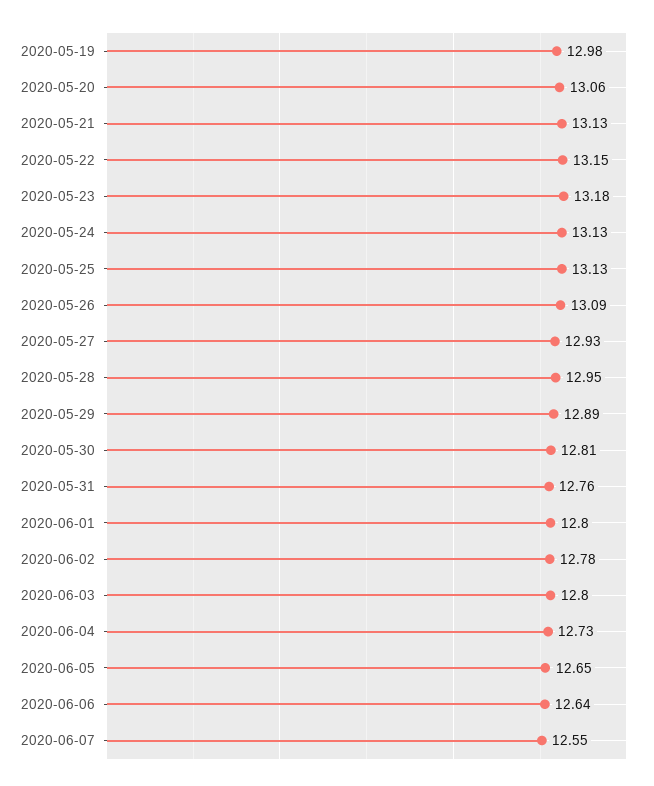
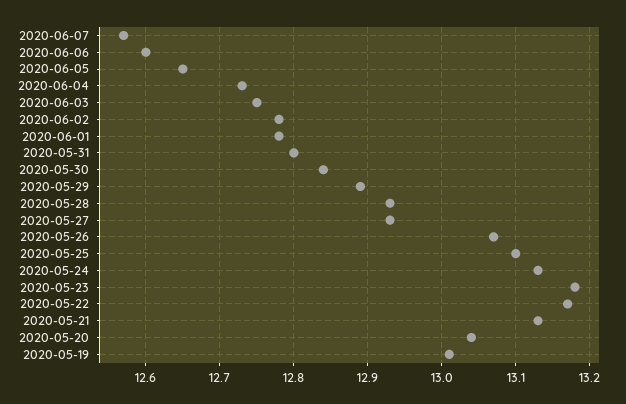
2020-05-19: 12.98 -> 13.01
2020-05-20: 13.06 -> 13.04
2020-05-22: 13.15 -> 13.17
2020-05-25: 13.13 -> 13.1
2020-05-26: 13.09 -> 13.07
2020-05-28: 12.95 -> 12.93
2020-05-30: 12.81 -> 12.84
2020-05-31: 12.76 -> 12.8
2020-06-01: 12.8 -> 12.78
2020-06-03: 12.8 -> 12.75
2020-06-06: 12.64 -> 12.6
2020-06-07: 12.55 -> 12.57

